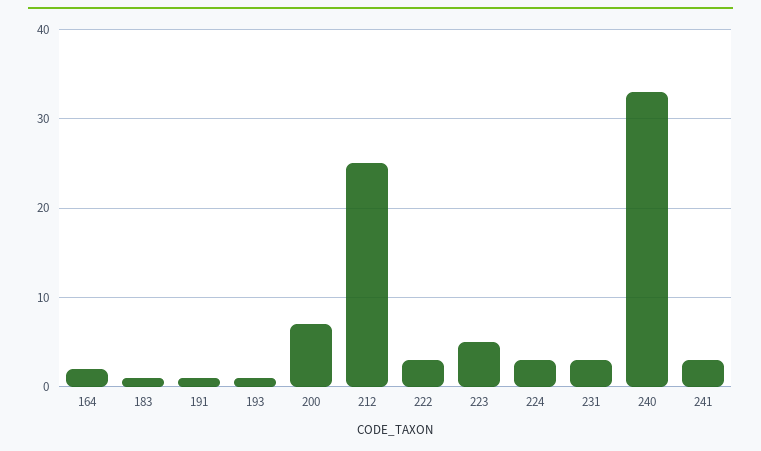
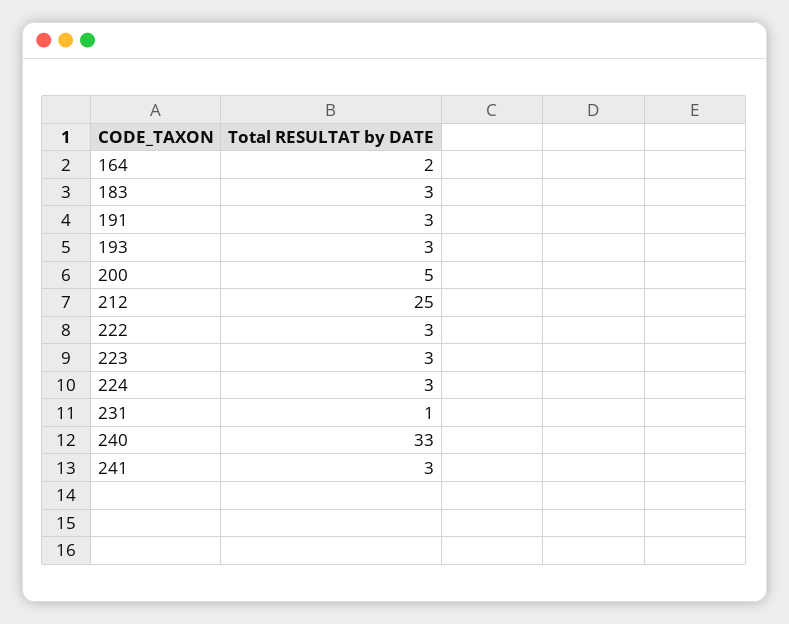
183: 1 -> 3
191: 1 -> 3
193: 1 -> 3
200: 7 -> 5
223: 5 -> 3
231: 3 -> 1

